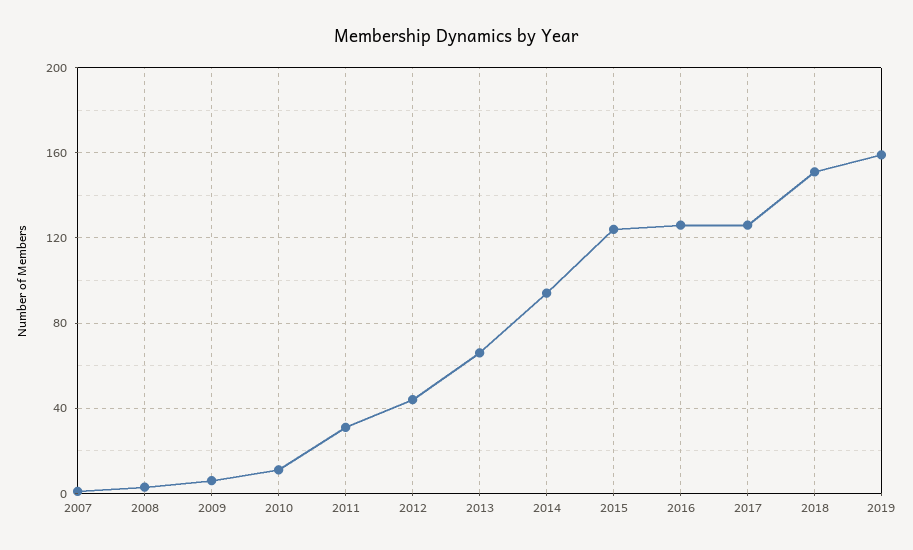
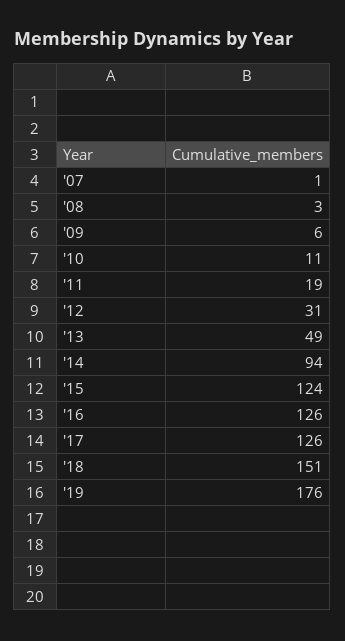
2011: 30 -> 19
2012: 45 -> 31
2013: 65 -> 49
2019: 160 -> 176

